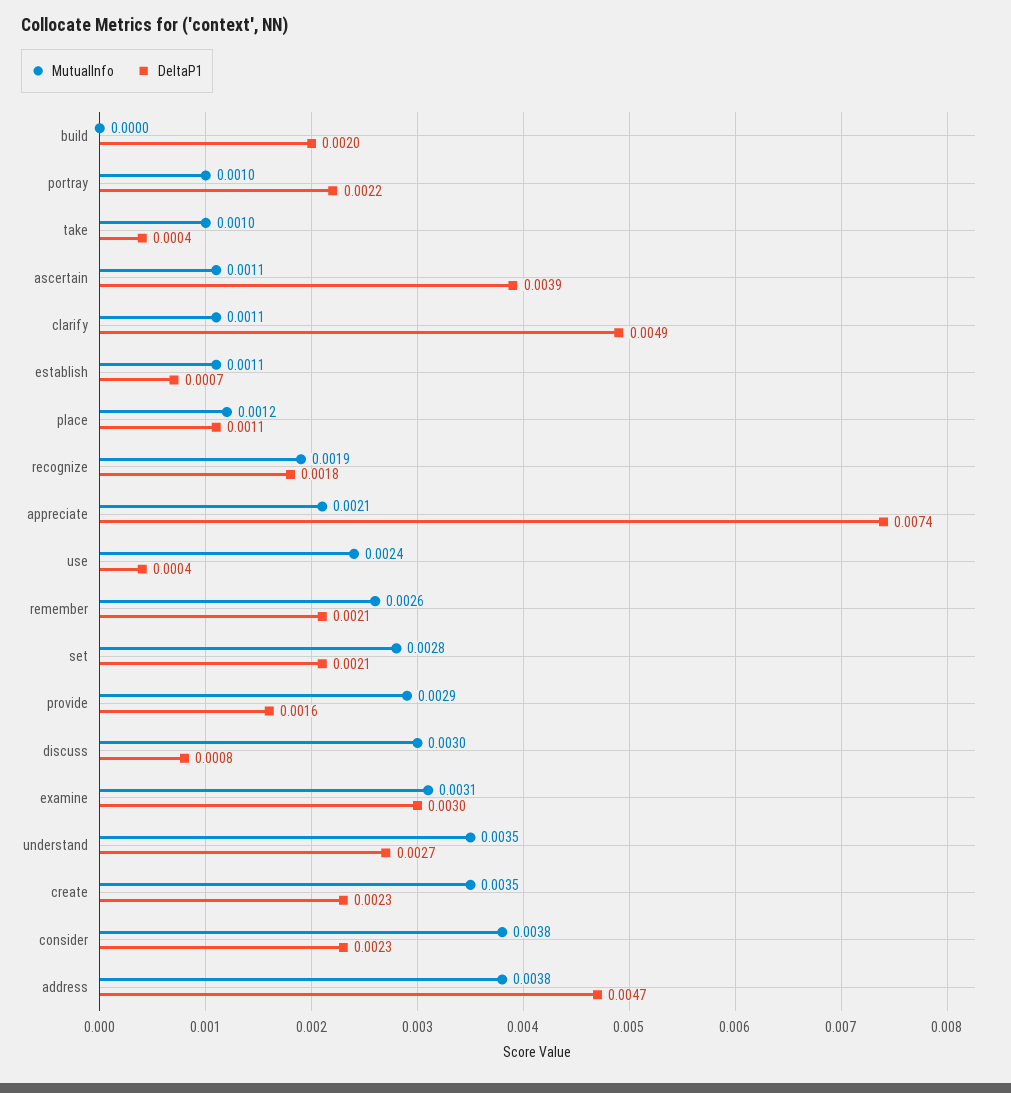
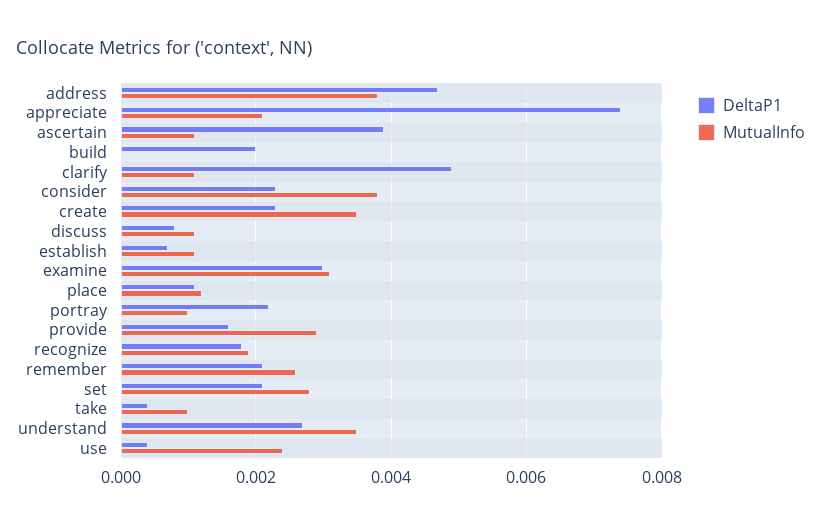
MutualInfo, discuss: 0.003 -> 0.001

